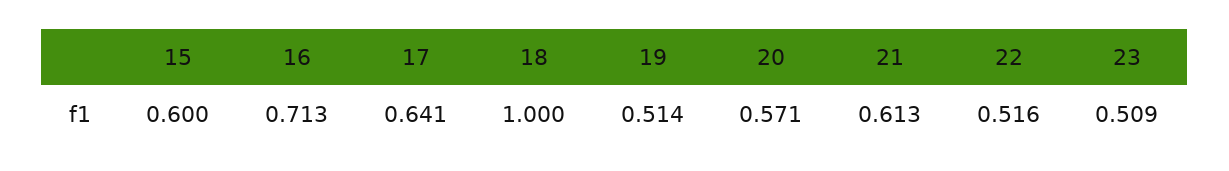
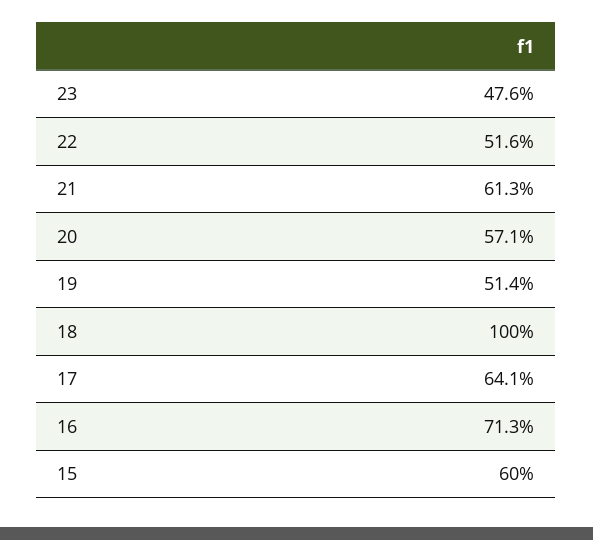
23: 0.509 -> 0.476

